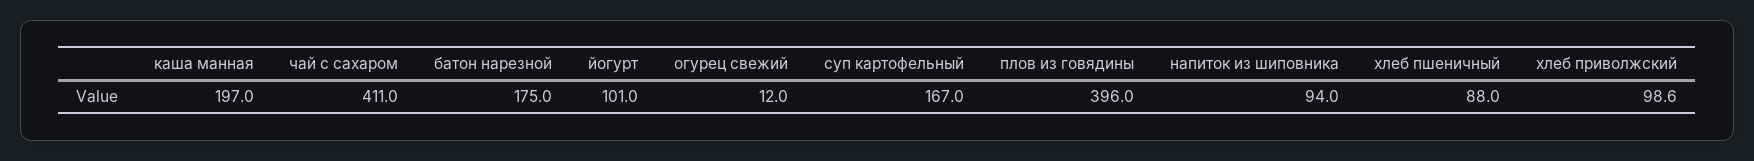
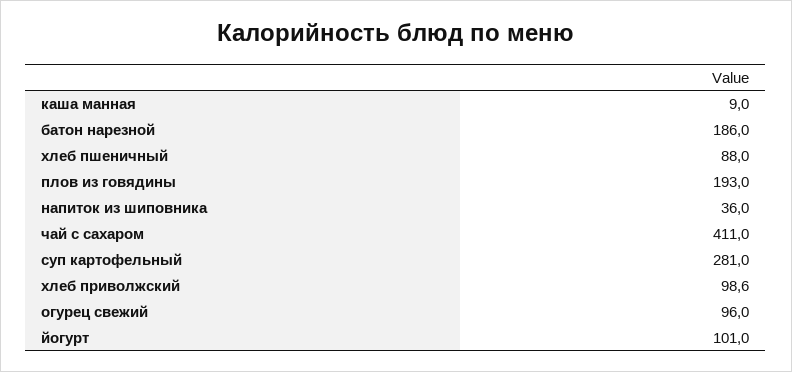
каша манная: 197 -> 9
батон нарезной: 175 -> 186
огурец свежий: 12 -> 96
суп картофельный: 167 -> 281
плов из говядины: 396 -> 193
напиток из шиповника: 94 -> 36

